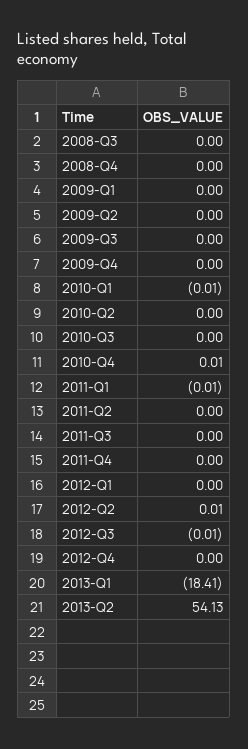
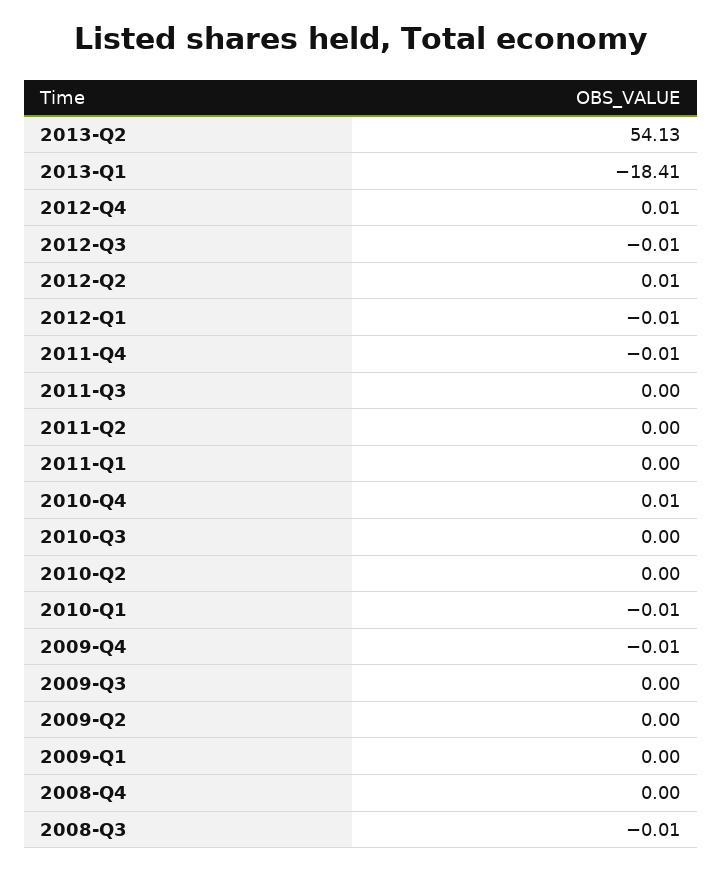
2008-Q3: 0 -> -0.01
2009-Q4: 0 -> -0.01
2011-Q1: -0.01 -> 0
2011-Q4: 0 -> -0.01
2012-Q1: 0 -> -0.01
2012-Q4: 0 -> 0.01

